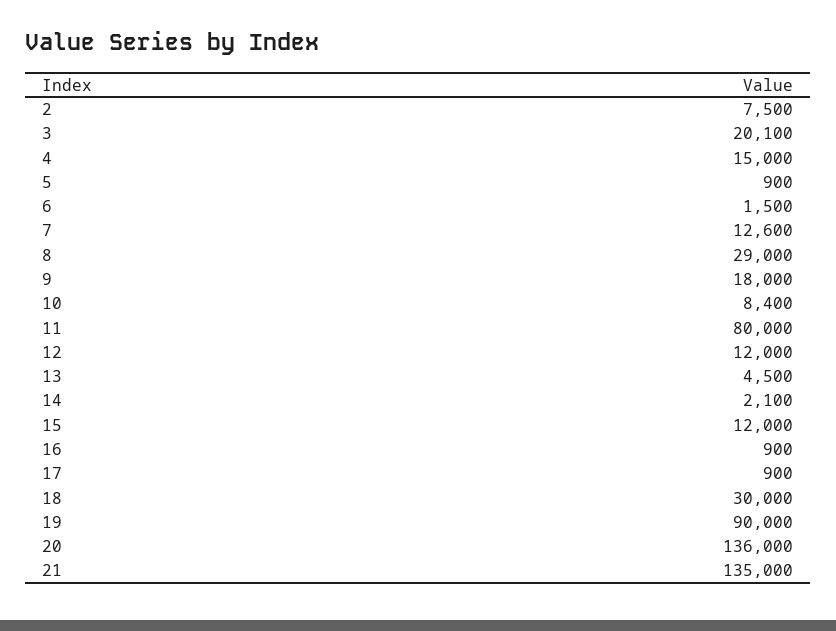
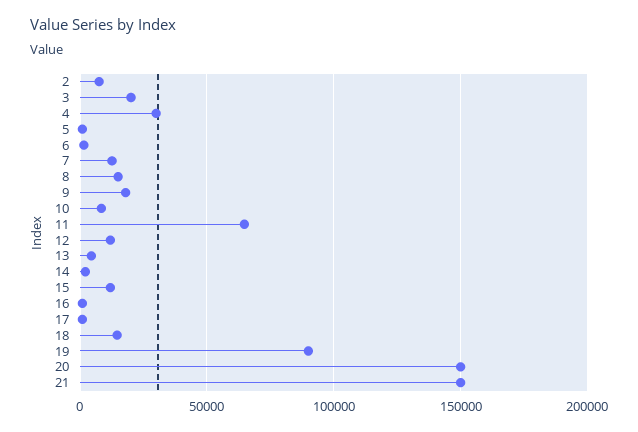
4: 15000 -> 30000
8: 29000 -> 15000
11: 80000 -> 65000
18: 30000 -> 15000
20: 136000 -> 150000
21: 135000 -> 150000

